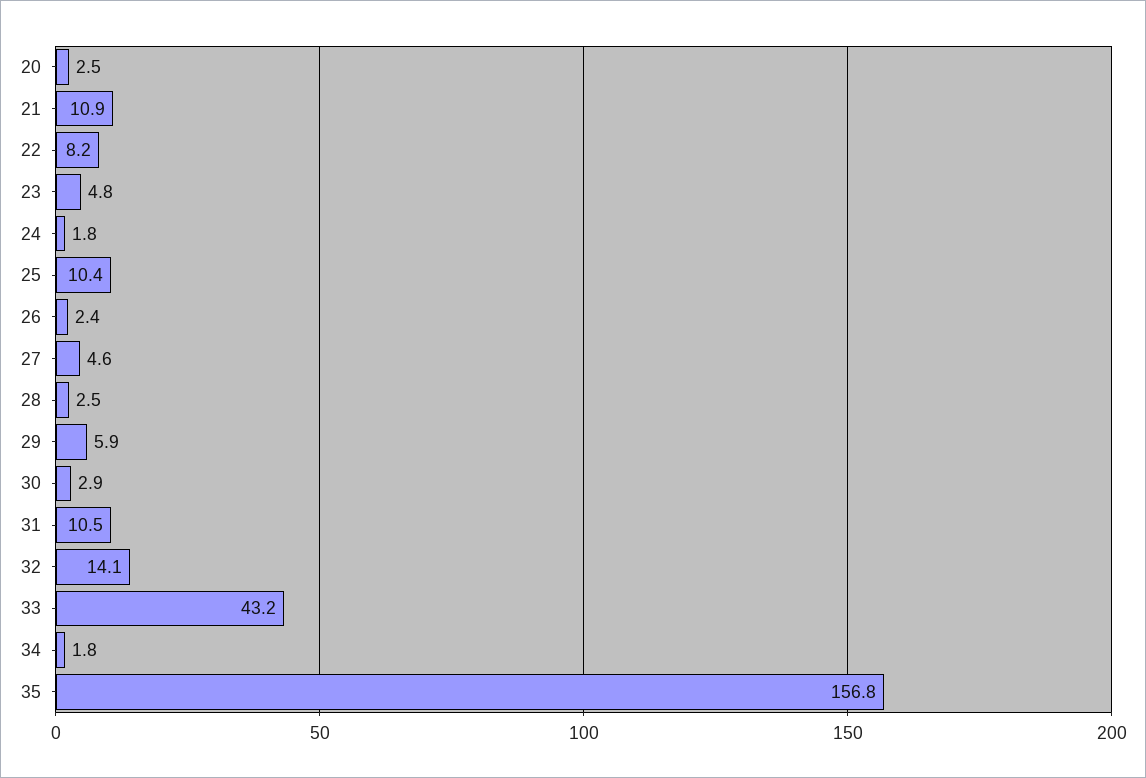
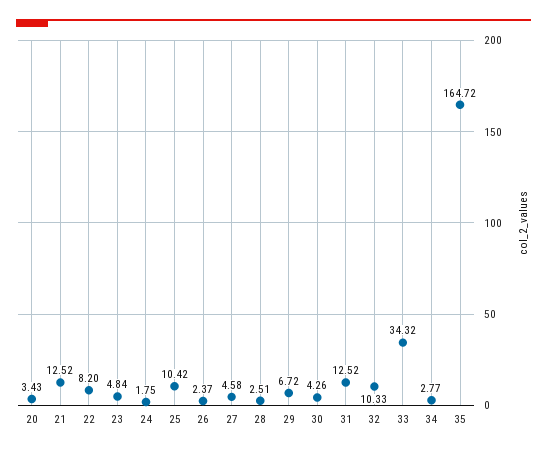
20: 2.5 -> 3.43
21: 10.9 -> 12.52
29: 5.9 -> 6.72
30: 2.9 -> 4.26
31: 10.5 -> 12.52
32: 14.1 -> 10.33
33: 43.2 -> 34.32
34: 1.8 -> 2.77
35: 156.8 -> 164.72

